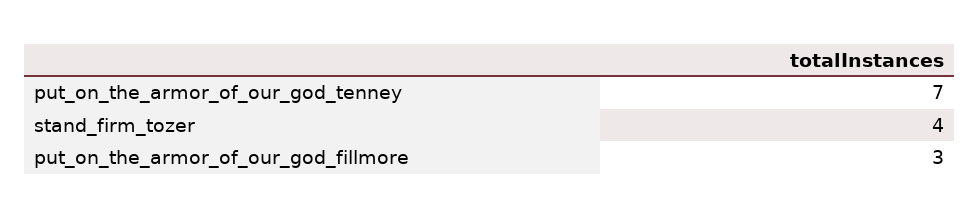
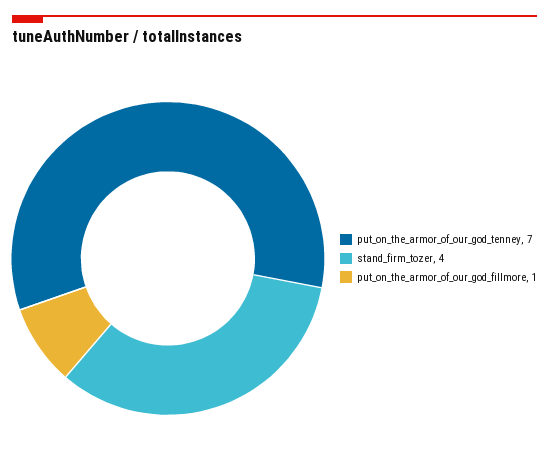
put_on_the_armor_of_our_god_fillmore: 3 -> 1

